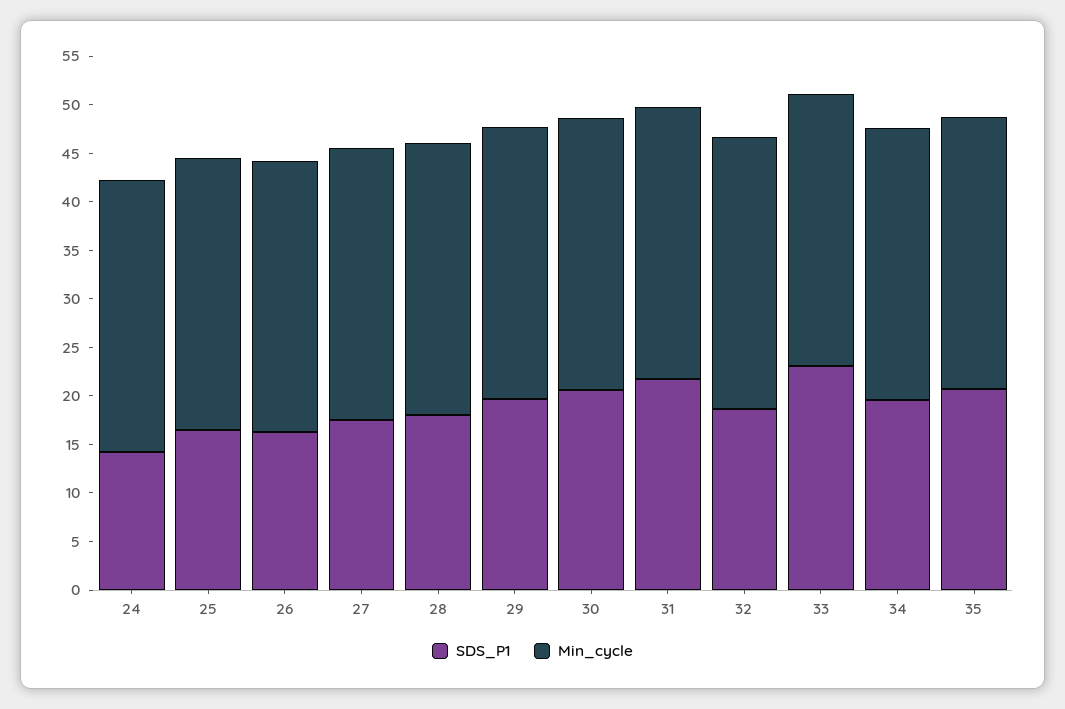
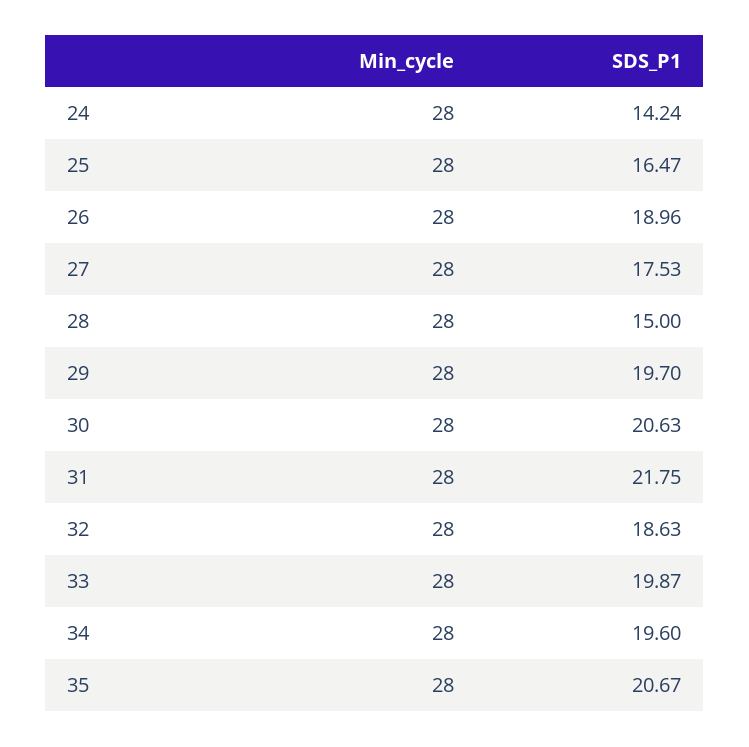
SDS_P1, 26: 16 -> 18.96
SDS_P1, 28: 18 -> 15
SDS_P1, 33: 23 -> 19.87

